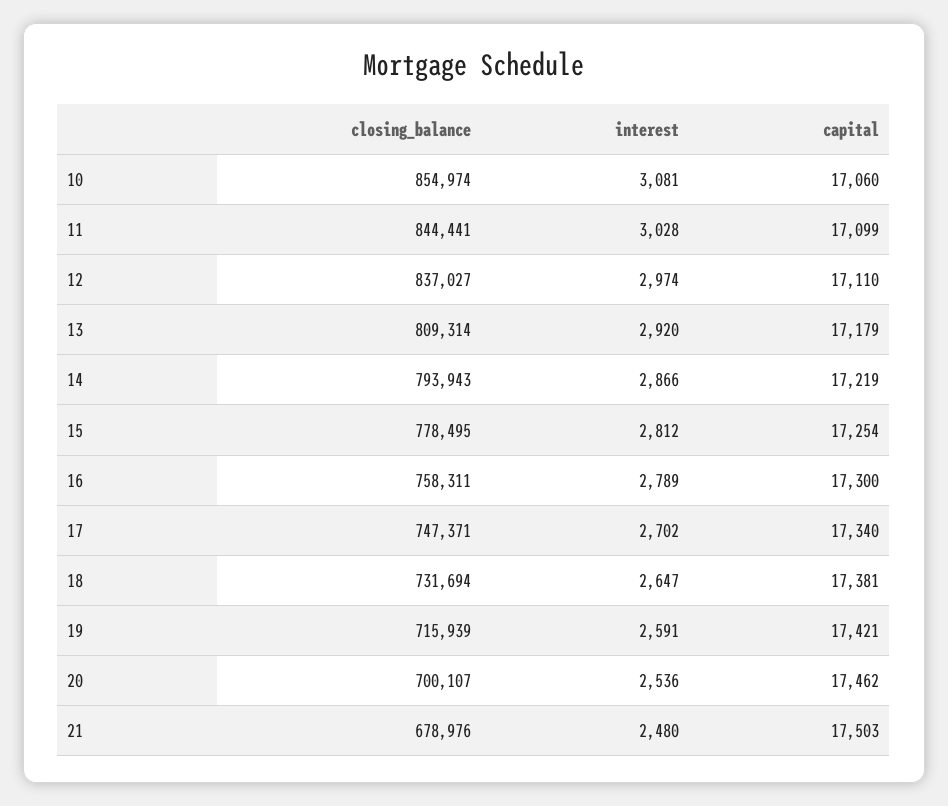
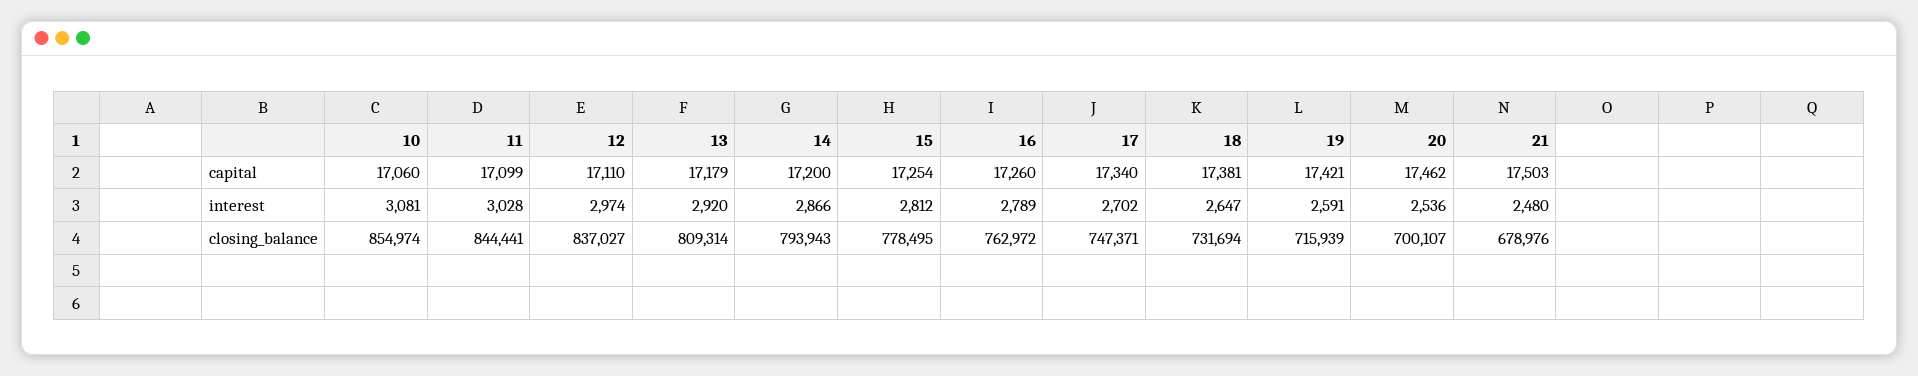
capital, 14: 17219 -> 17200
closing_balance, 16: 758311 -> 762972
capital, 16: 17300 -> 17260

